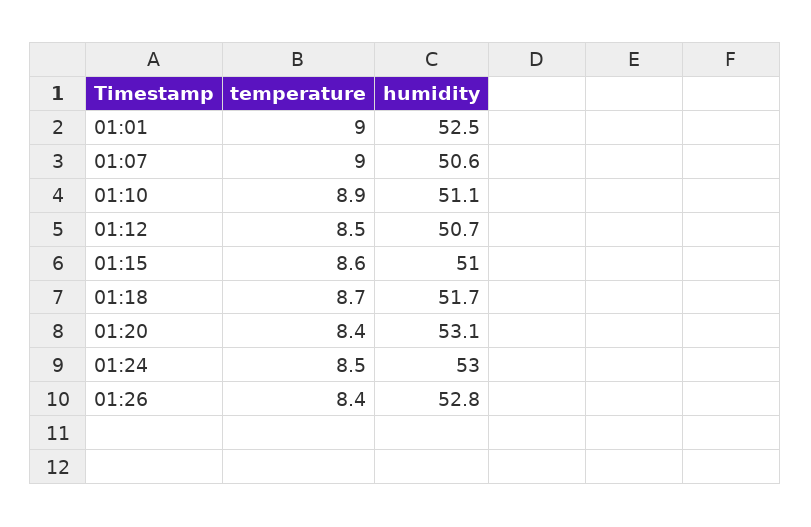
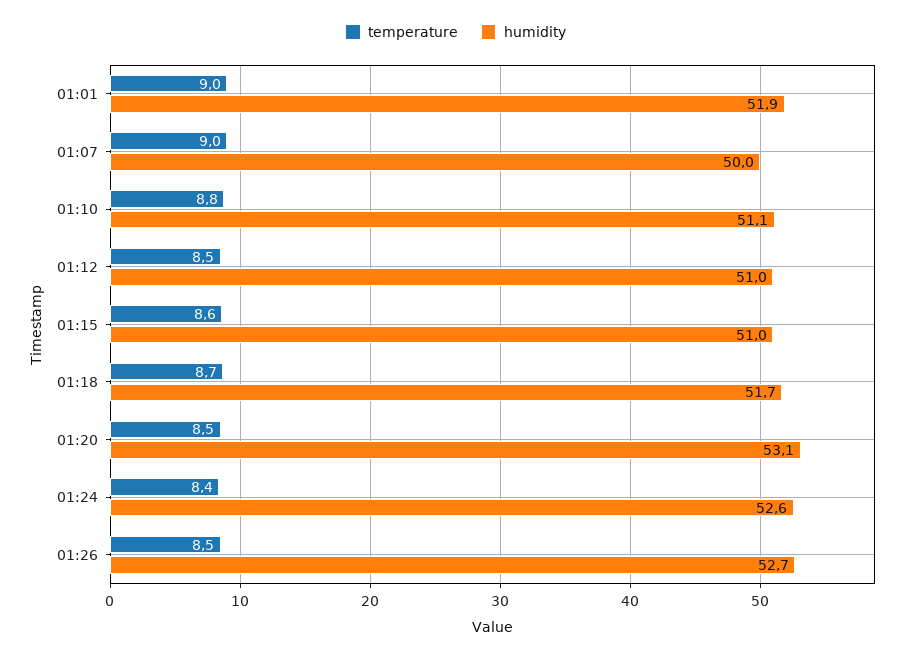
humidity, 01:01: 52.5 -> 51.9
humidity, 01:07: 50.6 -> 50
temperature, 01:10: 8.9 -> 8.8
humidity, 01:12: 50.7 -> 51
temperature, 01:20: 8.4 -> 8.5
temperature, 01:24: 8.5 -> 8.4
humidity, 01:24: 53 -> 52.6
temperature, 01:26: 8.4 -> 8.5
humidity, 01:26: 52.8 -> 52.7

